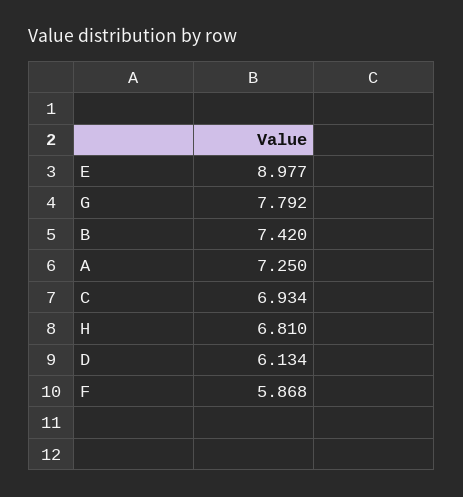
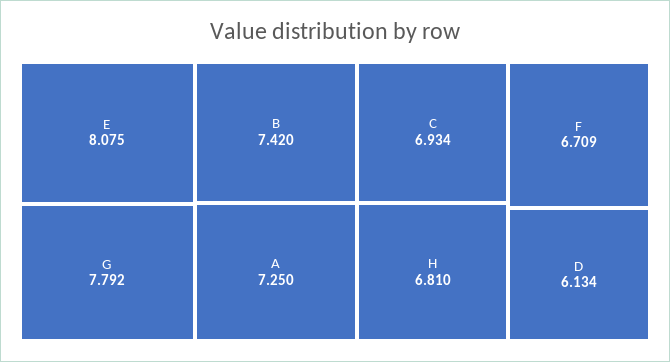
E: 8.977 -> 8.075
F: 5.868 -> 6.709

